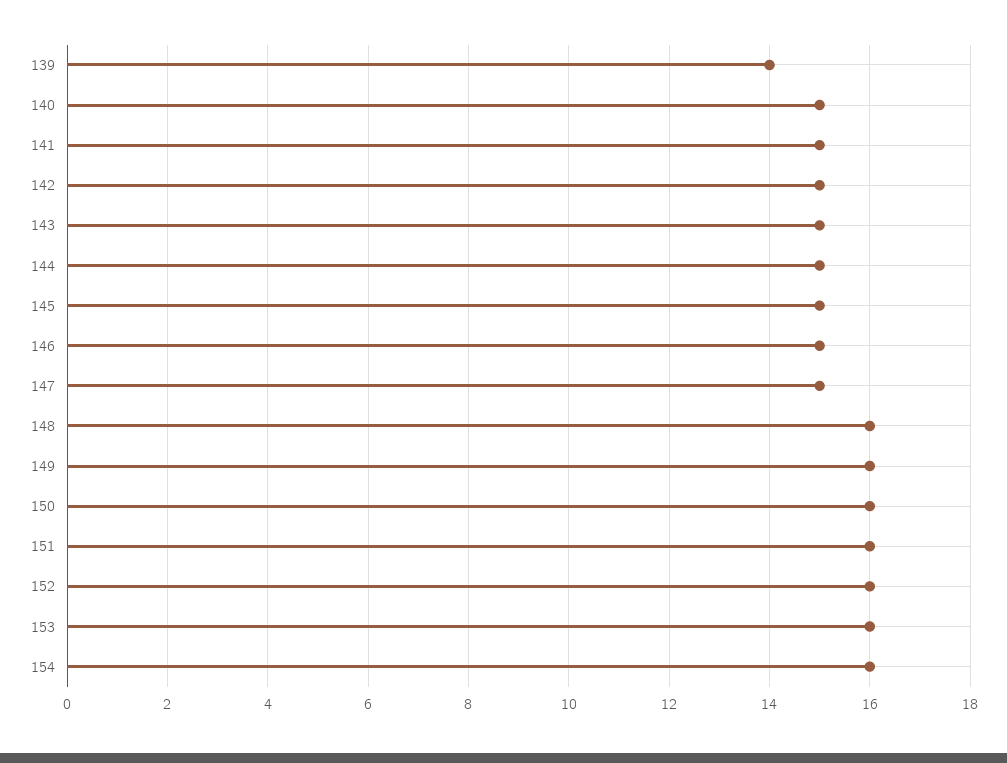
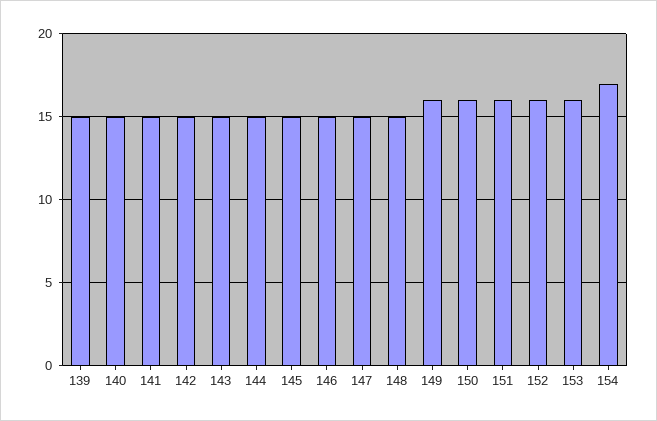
139: 14 -> 15
148: 16 -> 15
154: 16 -> 17

